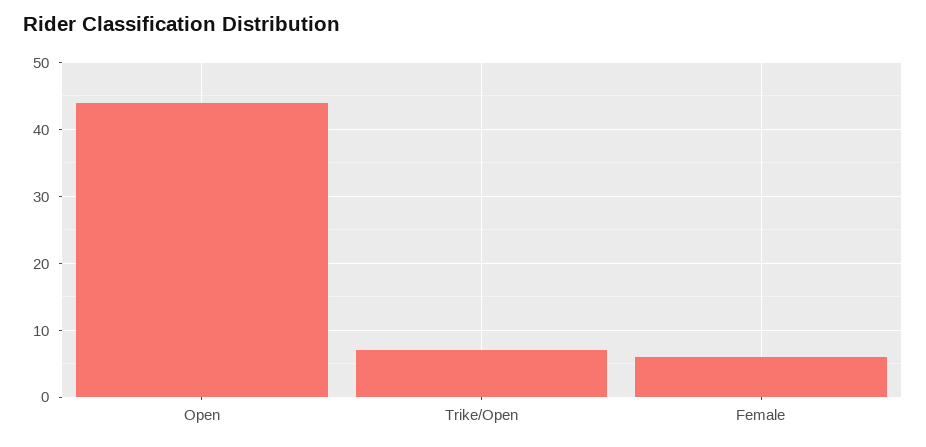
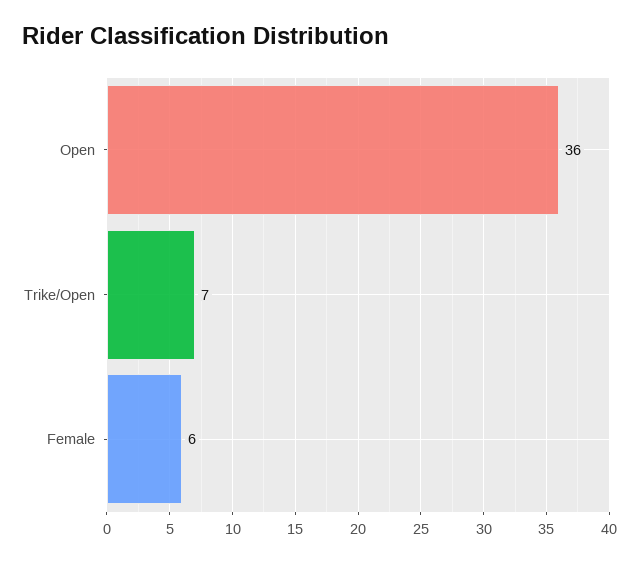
Open: 44 -> 36

